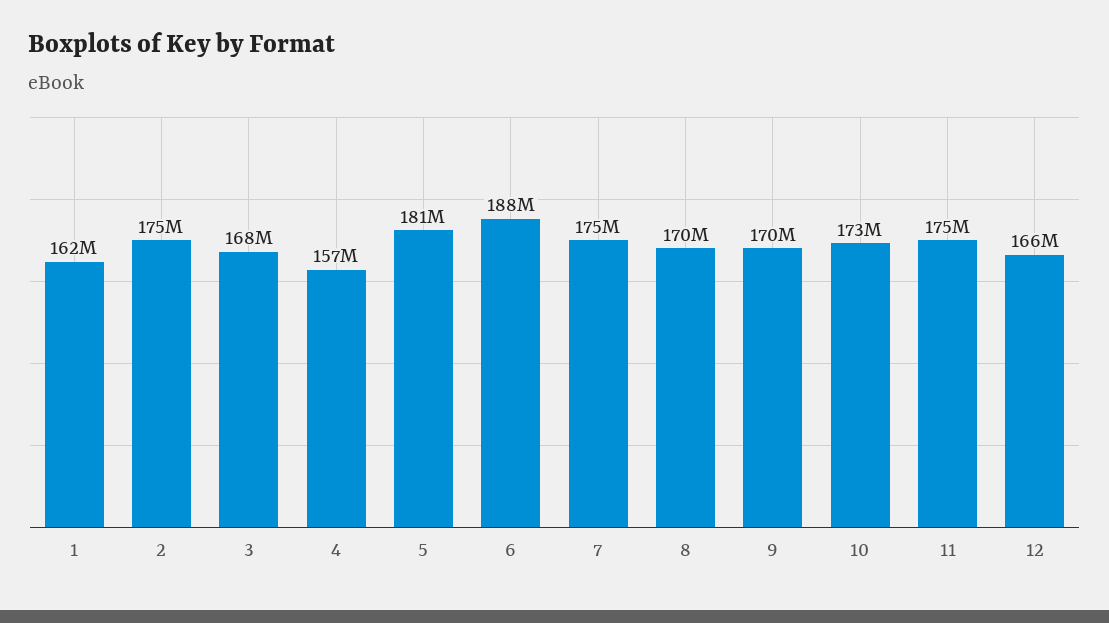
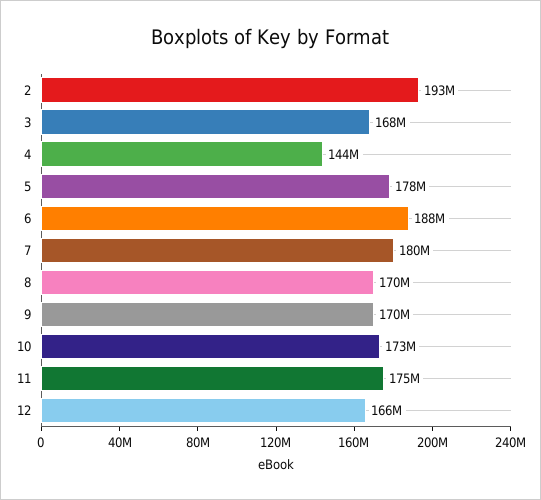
1: 162000000 -> none
2: 175000000 -> 193000000
4: 157000000 -> 144000000
5: 181000000 -> 178000000
7: 175000000 -> 180000000

